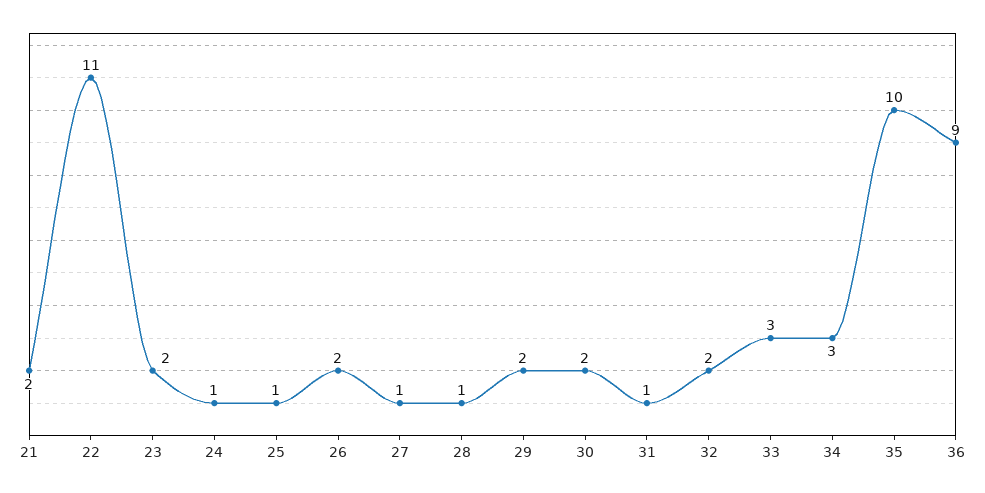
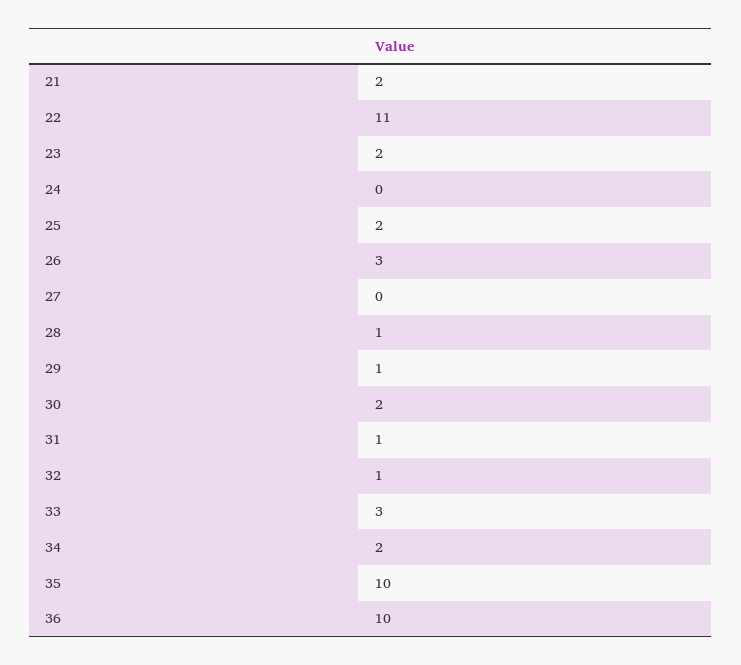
24: 1 -> 0
25: 1 -> 2
26: 2 -> 3
27: 1 -> 0
29: 2 -> 1
32: 2 -> 1
34: 3 -> 2
36: 9 -> 10

